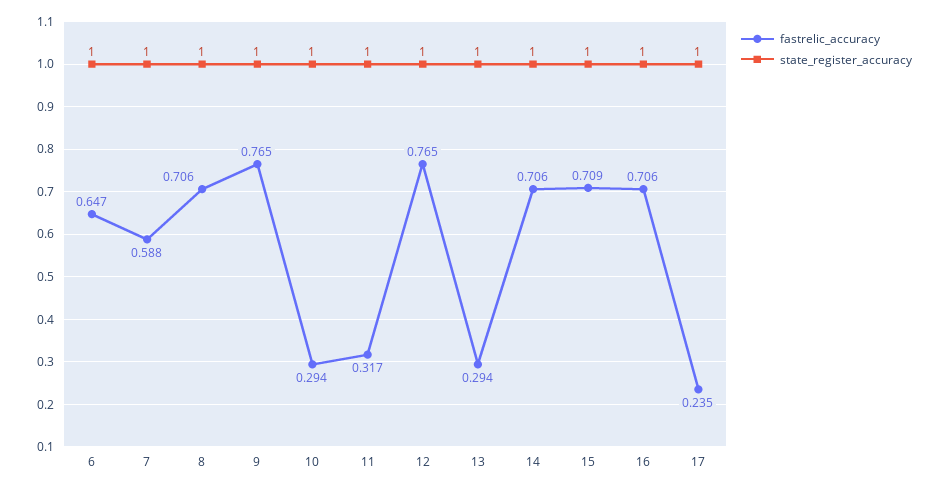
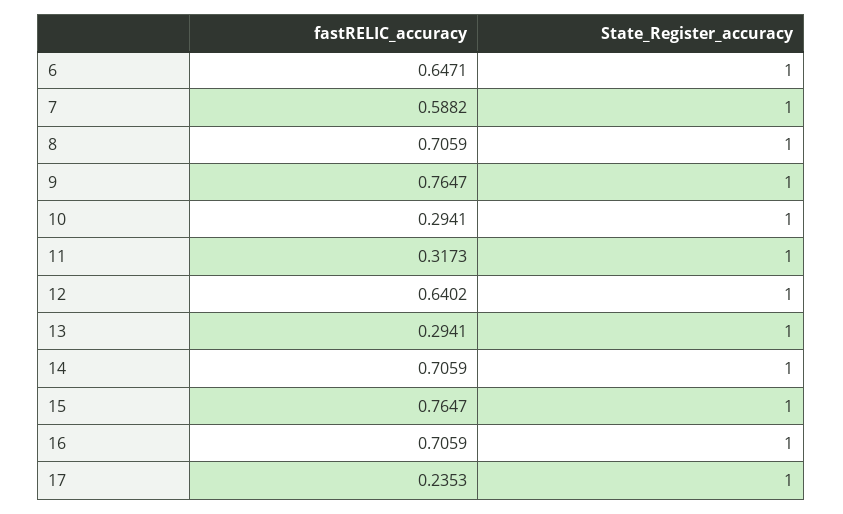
fastrelic_accuracy, 12: 0.765 -> 0.6402
fastrelic_accuracy, 15: 0.709 -> 0.7647

